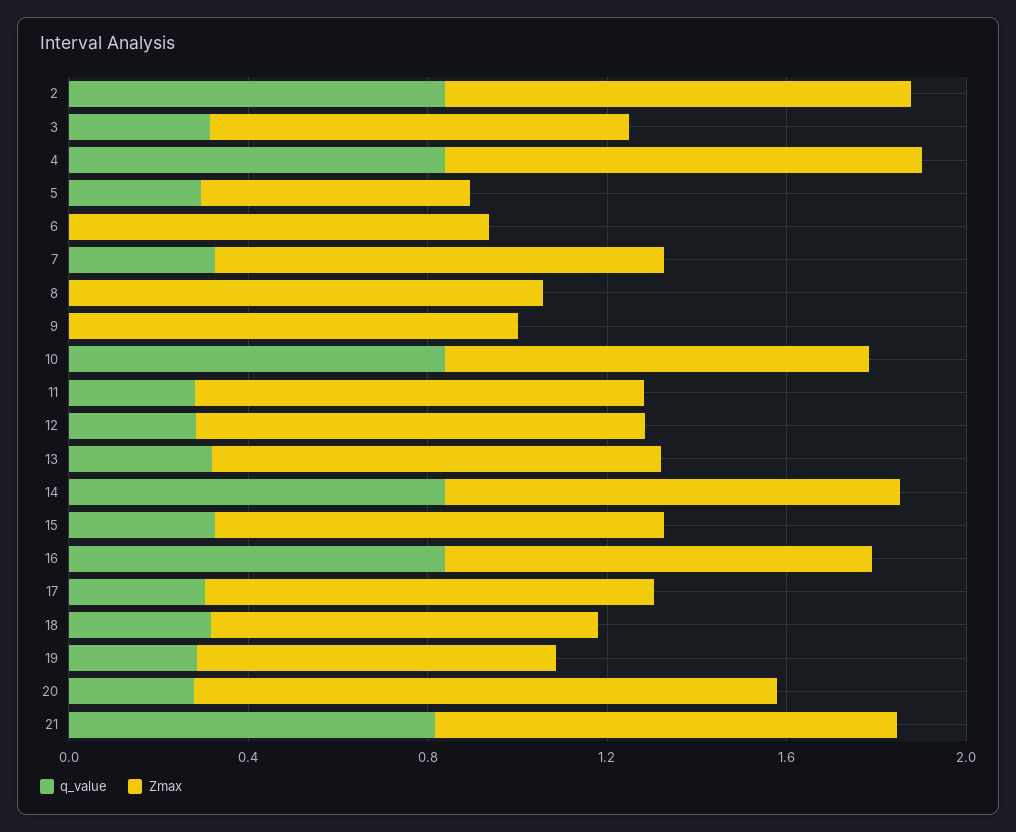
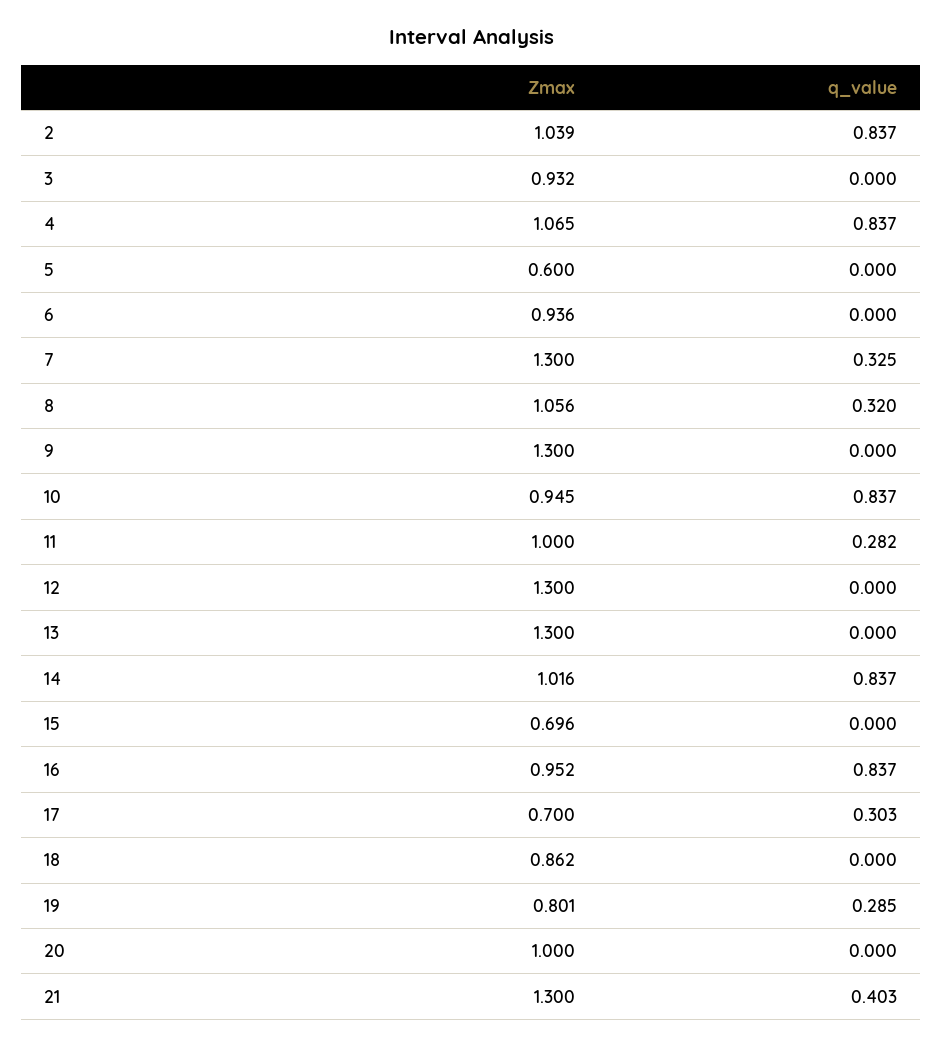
q_value, 3: 0.3 -> 0
q_value, 5: 0.3 -> 0
Zmax, 7: 1 -> 1.3
q_value, 8: 0 -> 0.32
Zmax, 9: 1 -> 1.3
q_value, 12: 0.3 -> 0
Zmax, 12: 1 -> 1.3
q_value, 13: 0.3 -> 0
Zmax, 13: 1 -> 1.3
q_value, 15: 0.3 -> 0
Zmax, 15: 1 -> 0.696
Zmax, 17: 1 -> 0.7
q_value, 18: 0.3 -> 0
q_value, 20: 0.3 -> 0
Zmax, 20: 1.3 -> 1
q_value, 21: 0.8 -> 0.403
Zmax, 21: 1 -> 1.3

